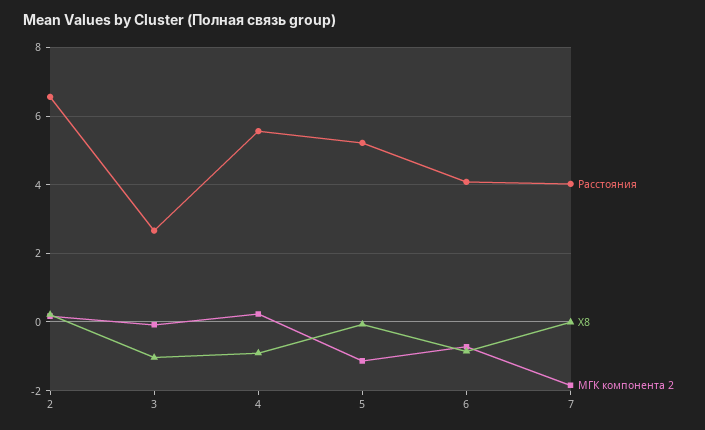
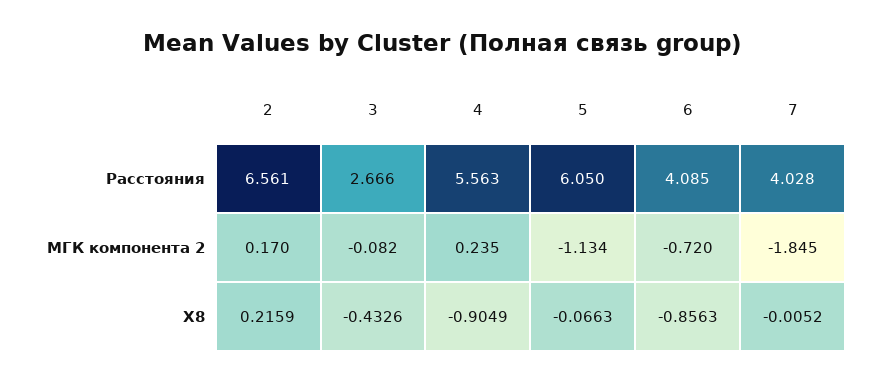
X8, 3: -1 -> -0.4326
Расстояния, 5: 5.2 -> 6.05

